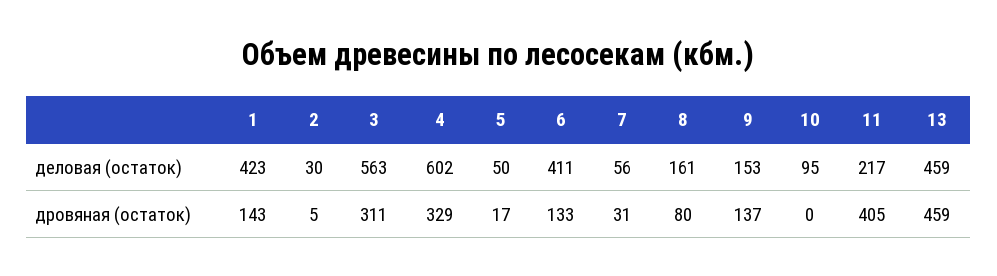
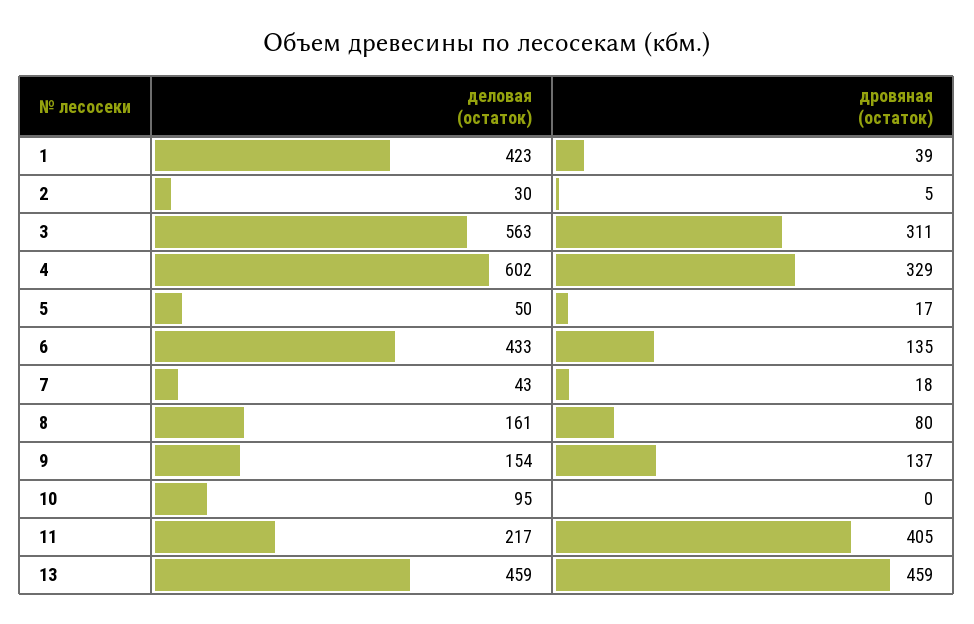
6, деловая (остаток): 411 -> 433
7, деловая (остаток): 56 -> 43
9, деловая (остаток): 153 -> 154
1, дровяная (остаток): 143 -> 39
6, дровяная (остаток): 133 -> 135
7, дровяная (остаток): 31 -> 18

